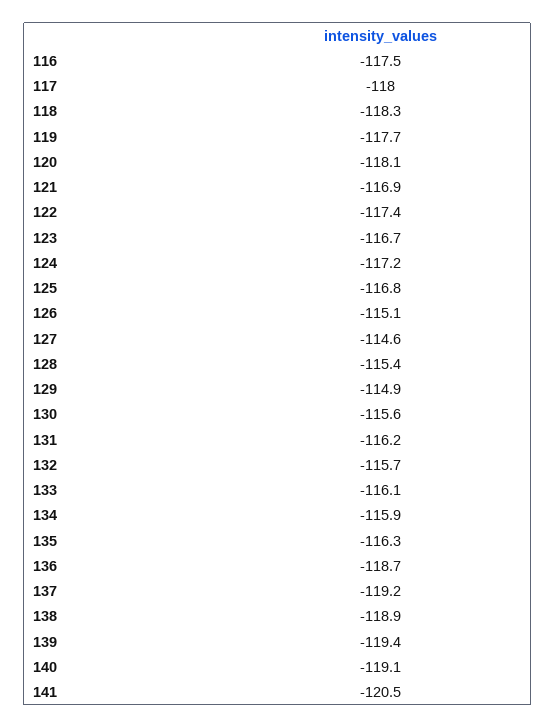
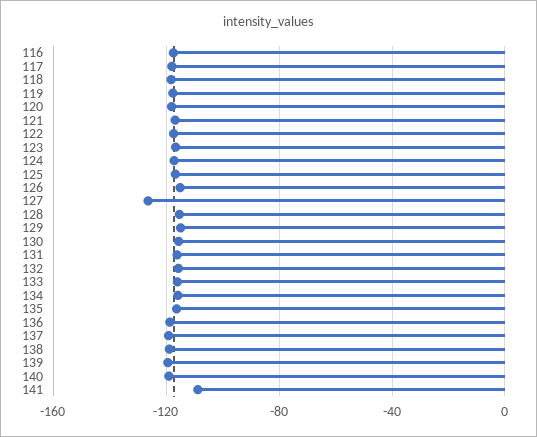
127: -114.6 -> -125
141: -120.5 -> -110

